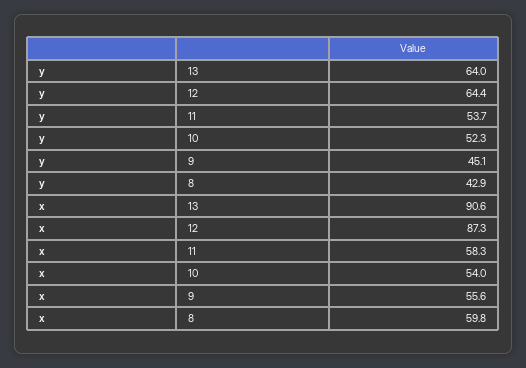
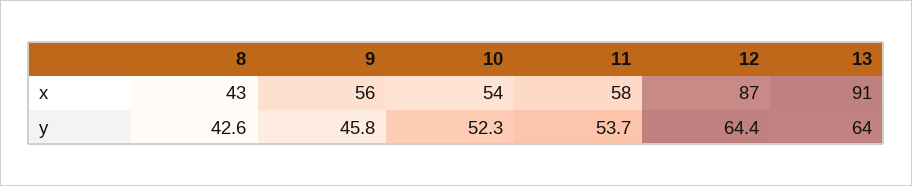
y, 9: 45.1 -> 45.8
y, 8: 42.9 -> 42.6
x, 8: 59.8 -> 43

